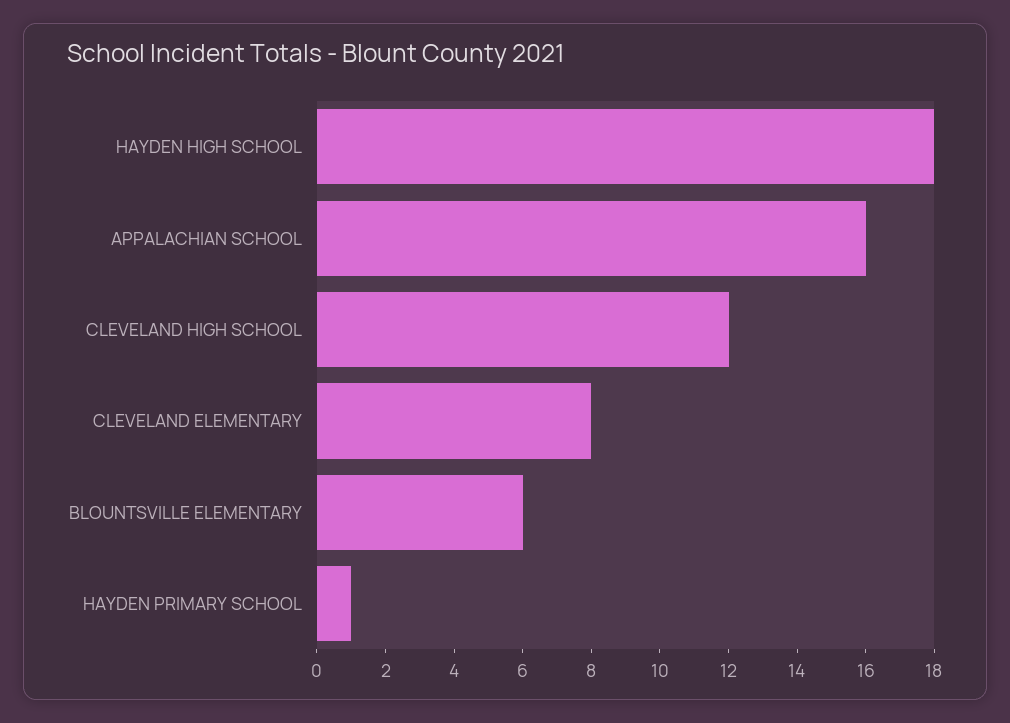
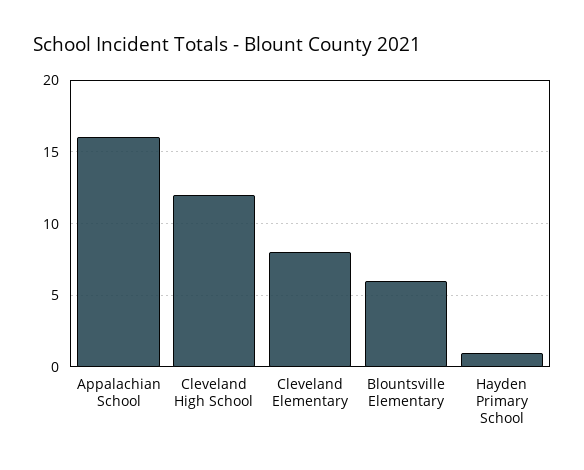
HAYDEN HIGH SCHOOL: 18 -> none

